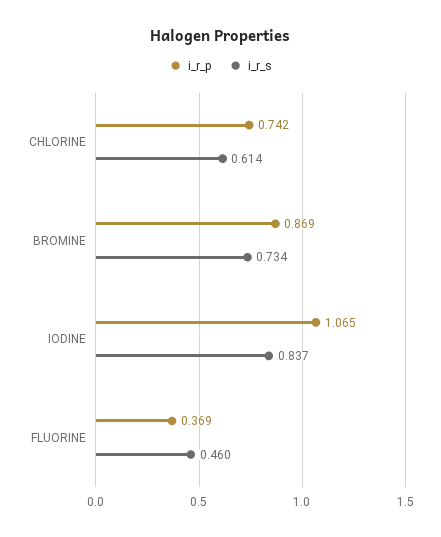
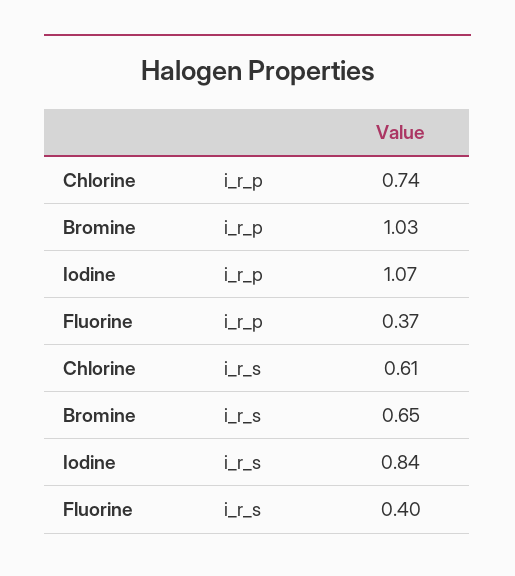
i_r_p, BROMINE: 0.869 -> 1.03
i_r_s, BROMINE: 0.734 -> 0.65
i_r_s, FLUORINE: 0.46 -> 0.4

